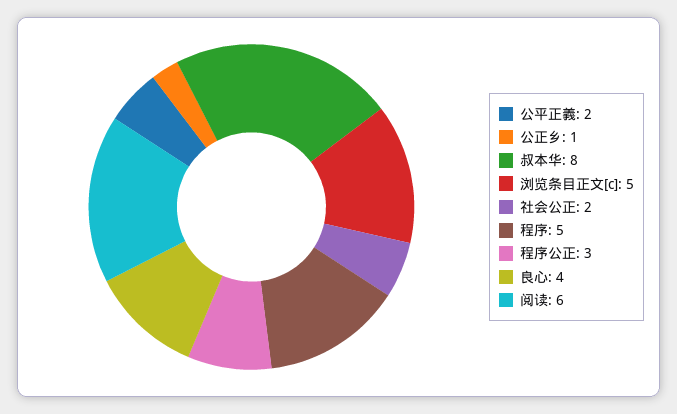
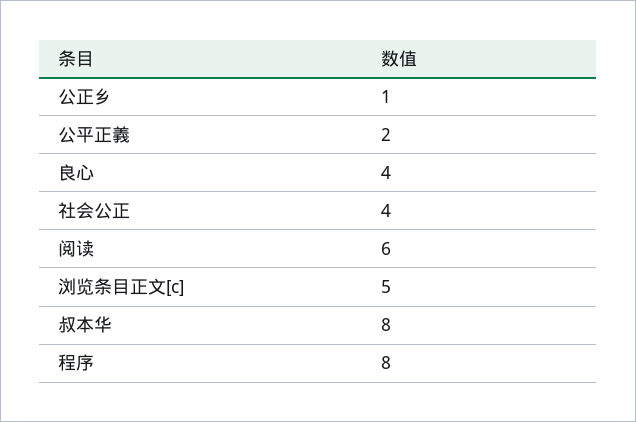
社会公正: 2 -> 4
程序: 5 -> 8
程序公正: 3 -> none

